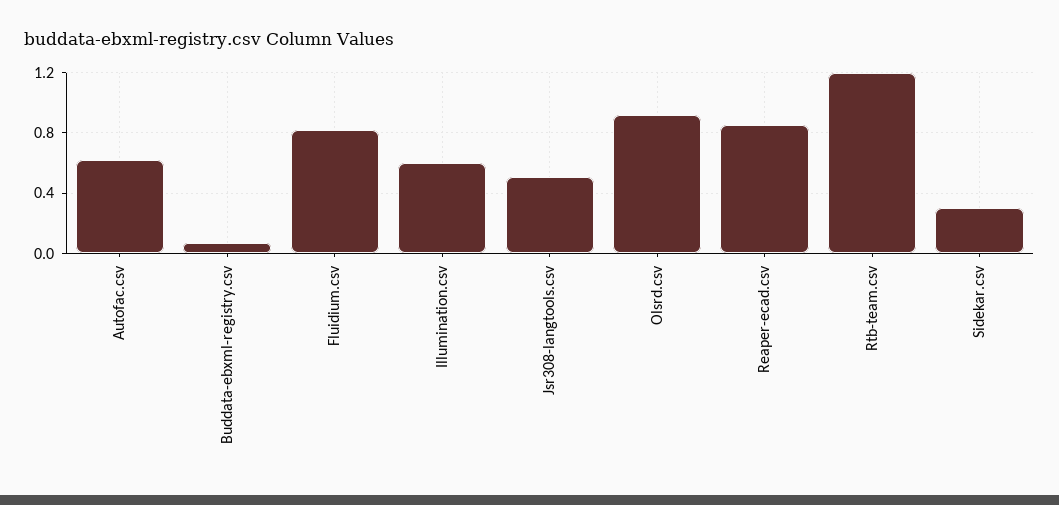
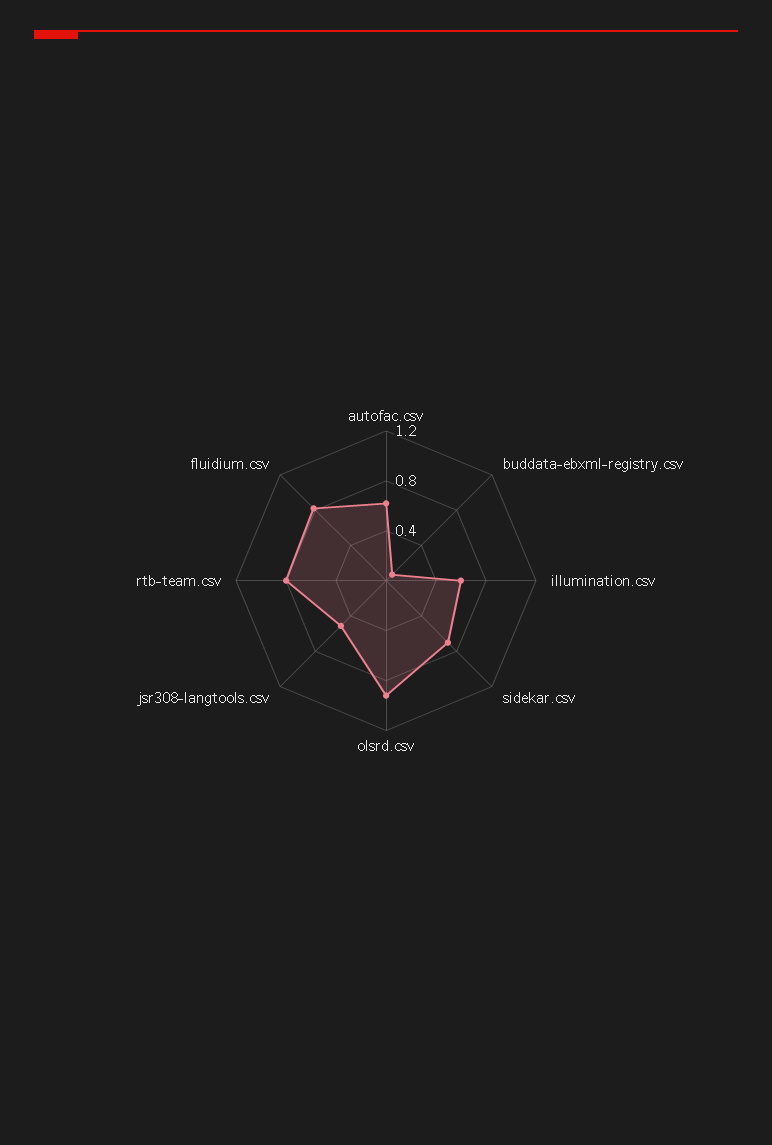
Reaper-ecad.csv: 0.85 -> none
Rtb-team.csv: 1.2 -> 0.8
Sidekar.csv: 0.3 -> 0.7

